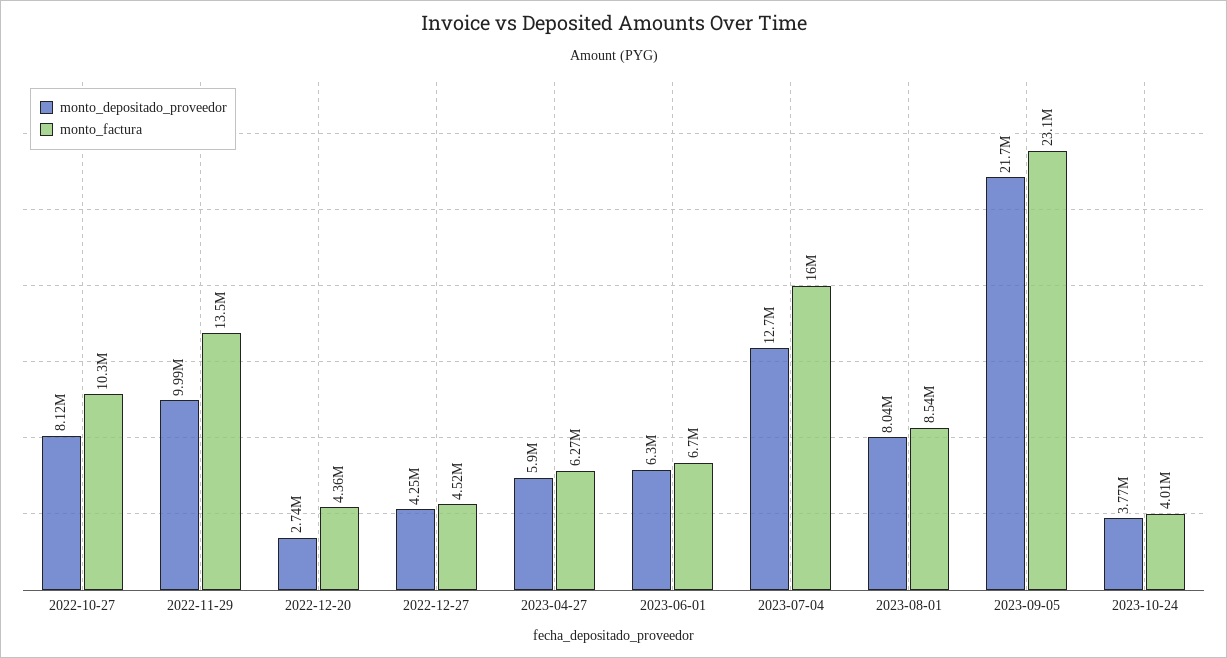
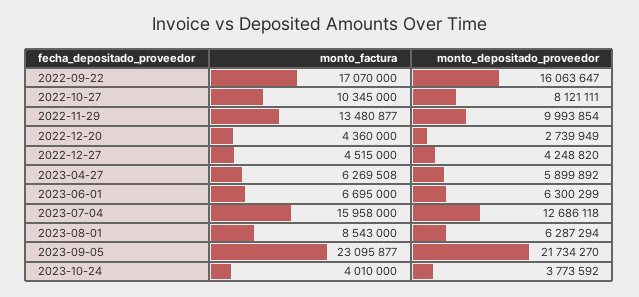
monto_depositado_proveedor, 2023-08-01: 8040000 -> 6287294
monto_factura, 2022-09-22: none -> 17070000
monto_depositado_proveedor, 2022-09-22: none -> 16063647

